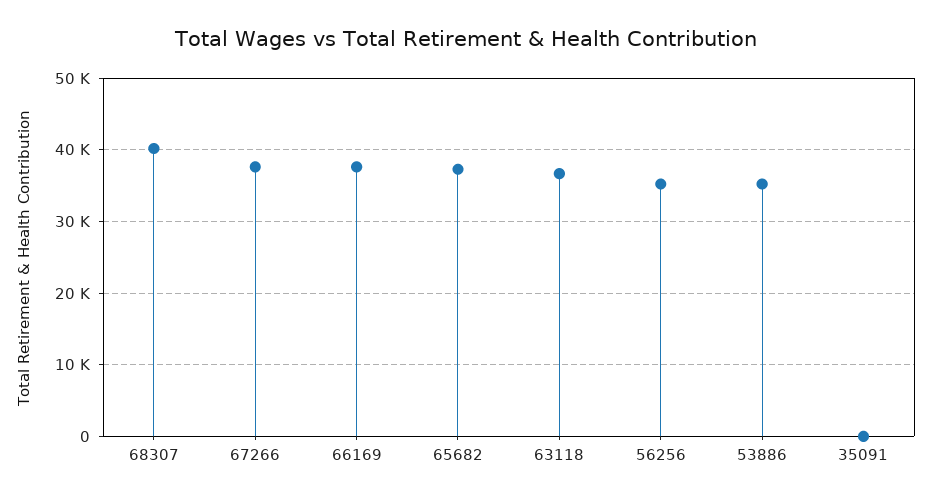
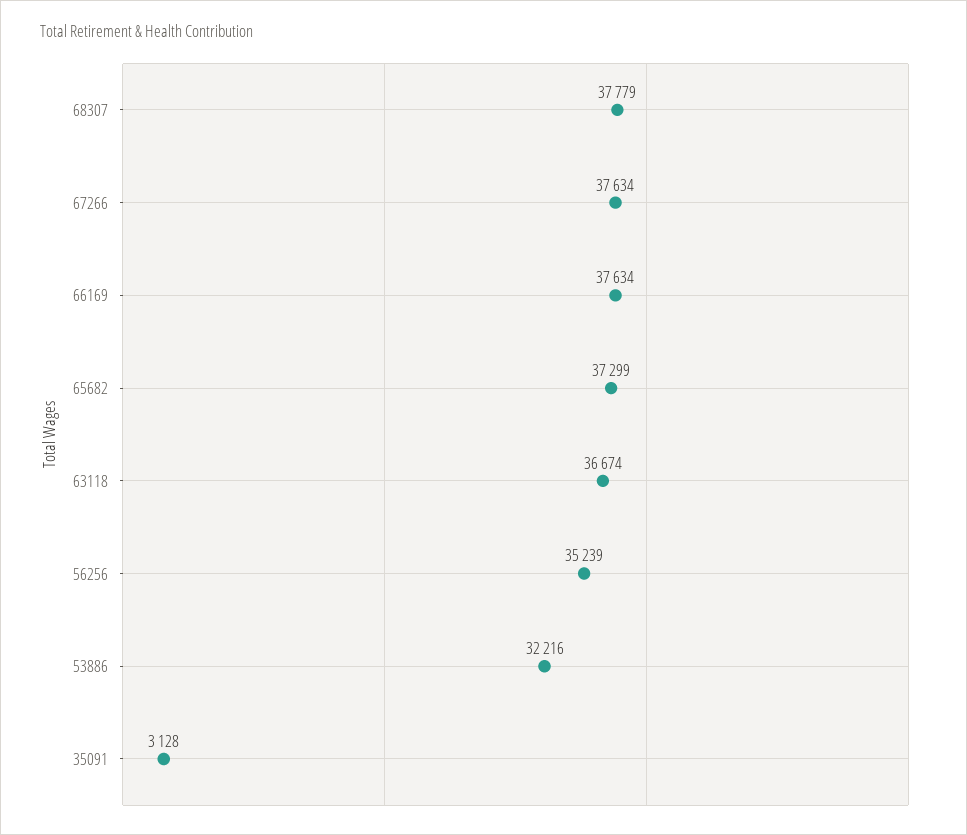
68307: 40000 -> 37779
53886: 35000 -> 32216
35091: 0 -> 3128

